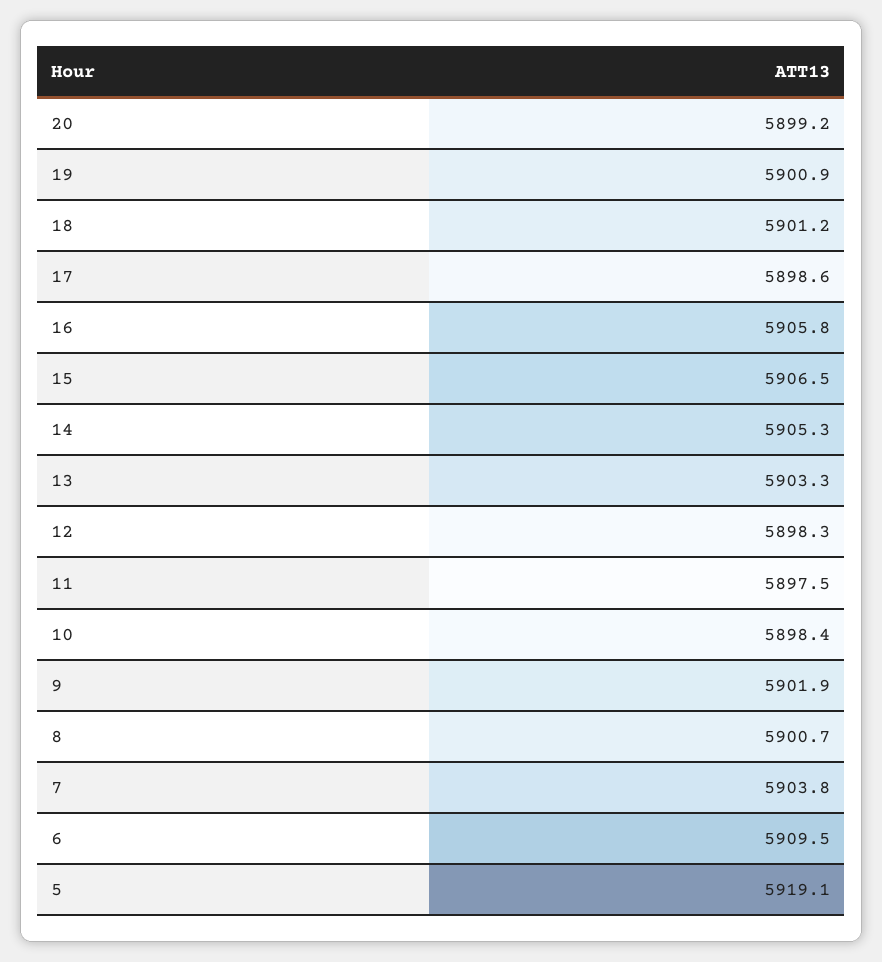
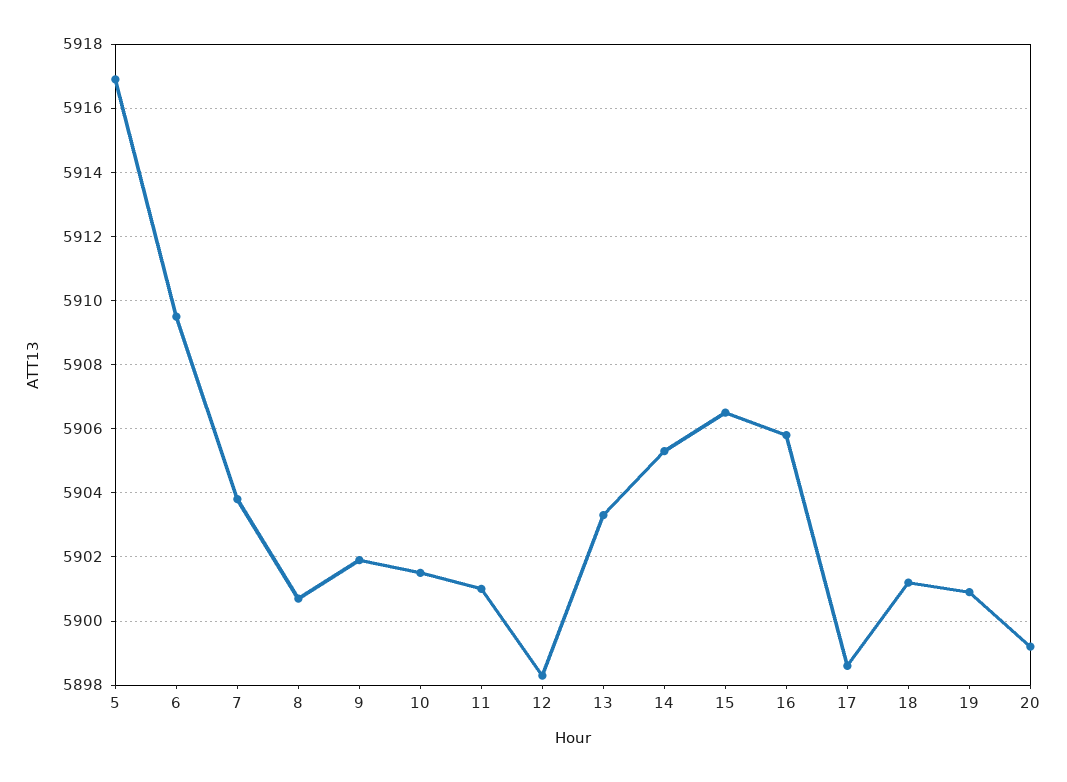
11: 5897.5 -> 5901
10: 5898.4 -> 5901.5
5: 5919.1 -> 5917

